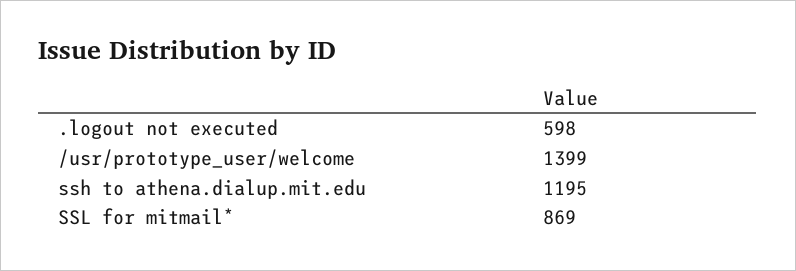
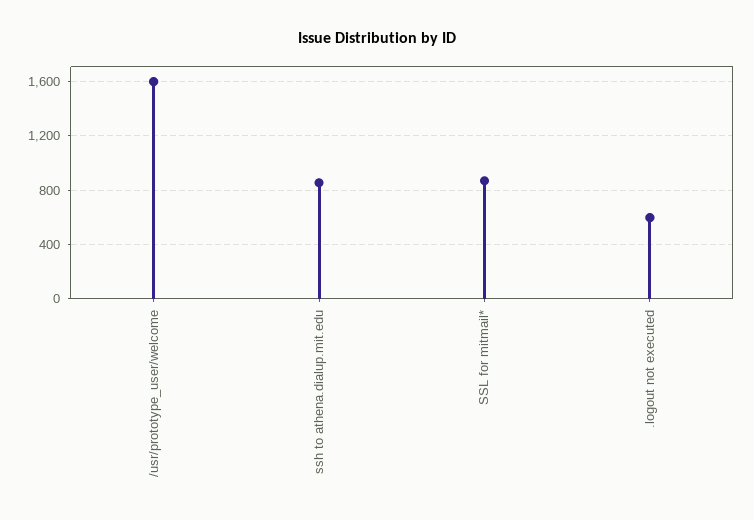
/usr/prototype_user/welcome: 1399 -> 1600
ssh to athena.dialup.mit.edu: 1195 -> 850

